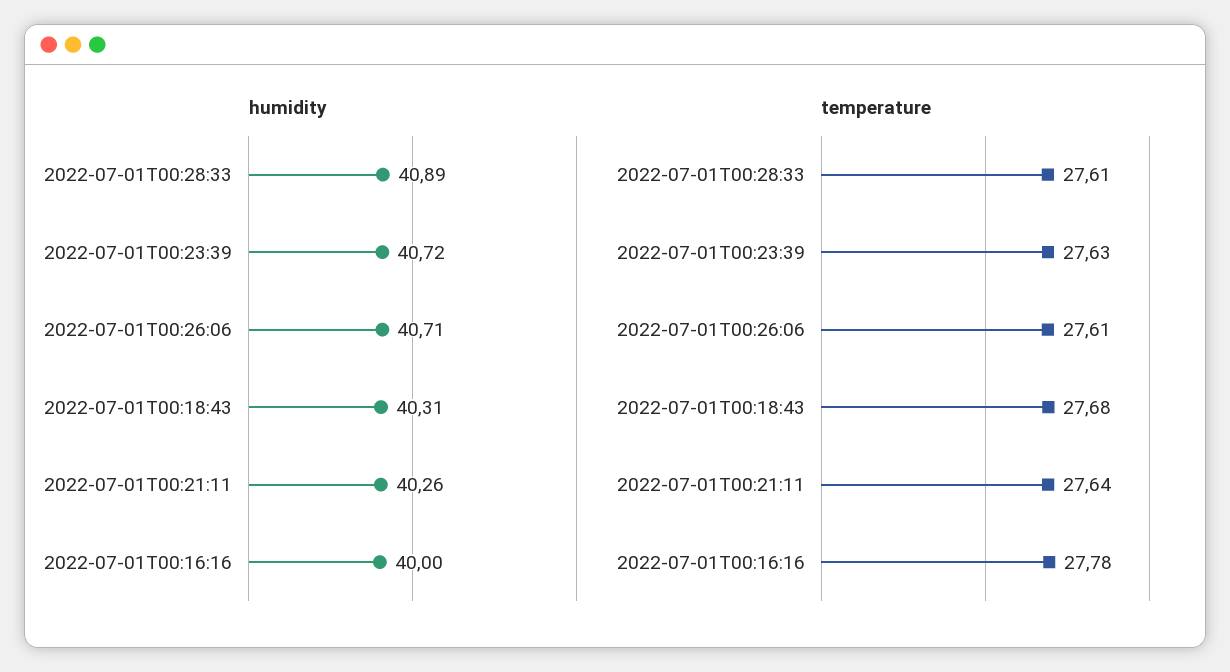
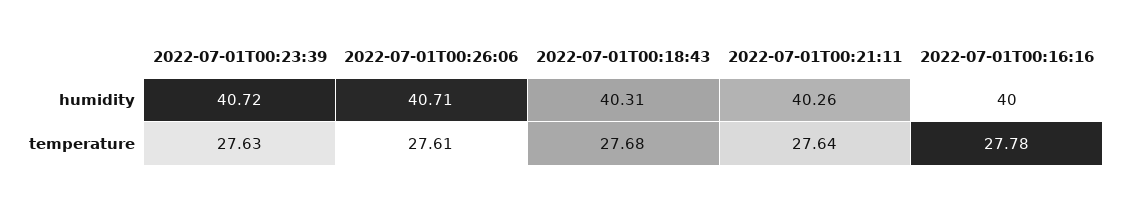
humidity, 2022-07-01T00:28:33: 40.89 -> none
temperature, 2022-07-01T00:28:33: 27.61 -> none

